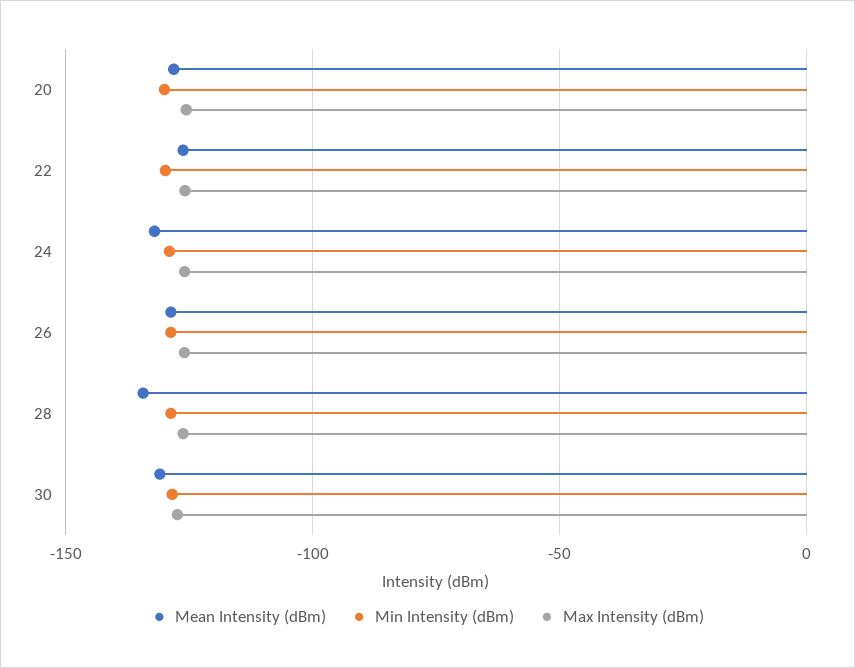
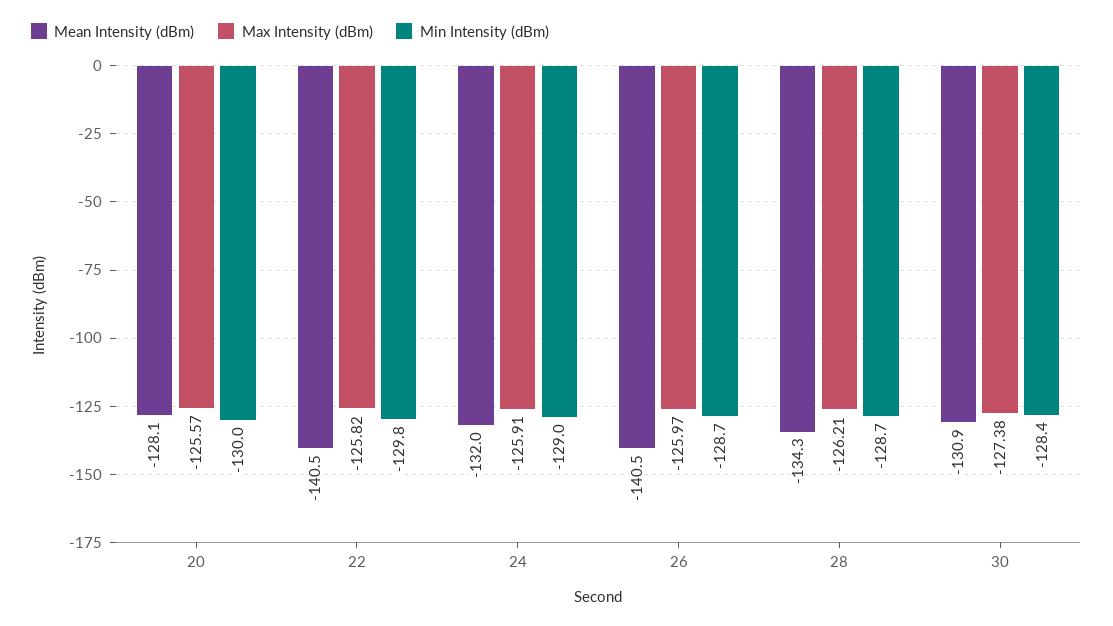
Mean Intensity (dBm), 22: -125 -> -140.5
Mean Intensity (dBm), 26: -130 -> -140.5

